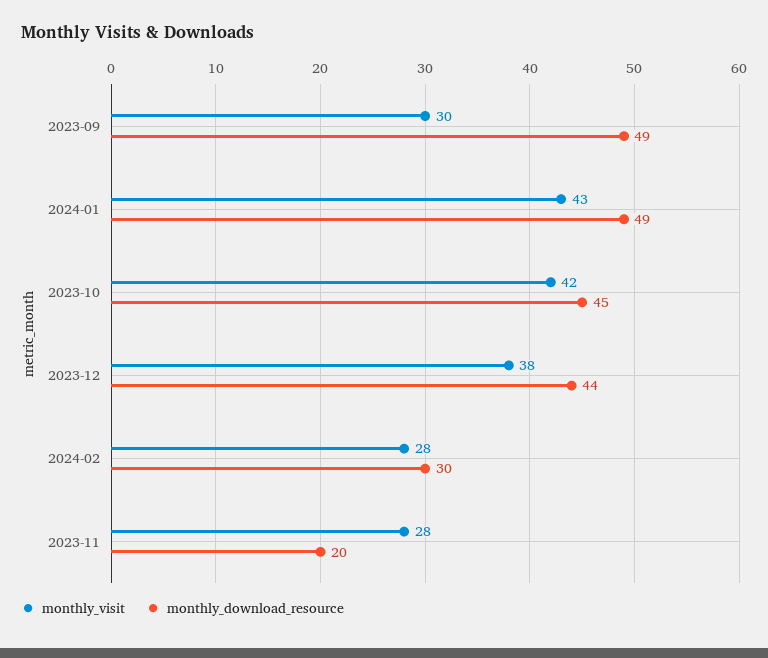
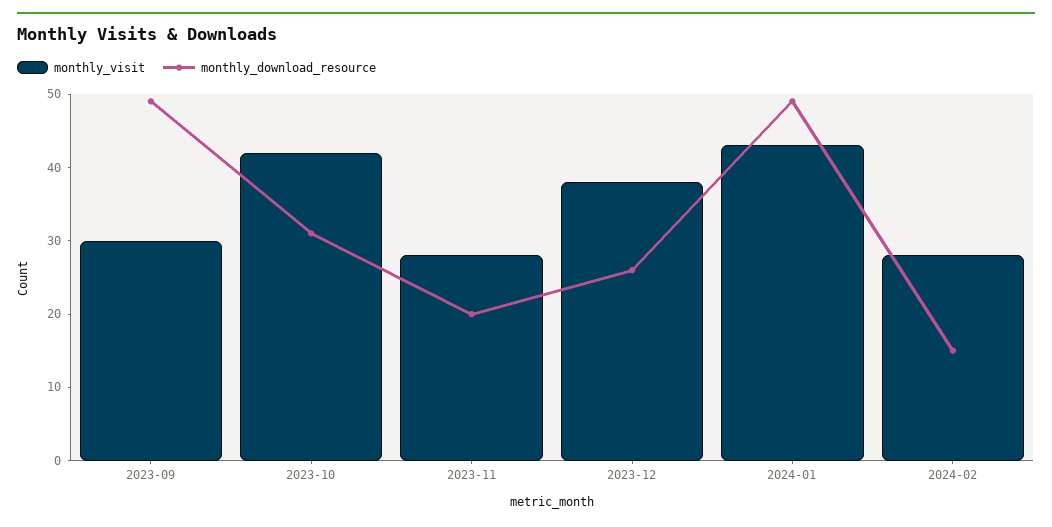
monthly_download_resource, 2023-10: 45 -> 30
monthly_download_resource, 2023-12: 44 -> 25
monthly_download_resource, 2024-02: 30 -> 15

